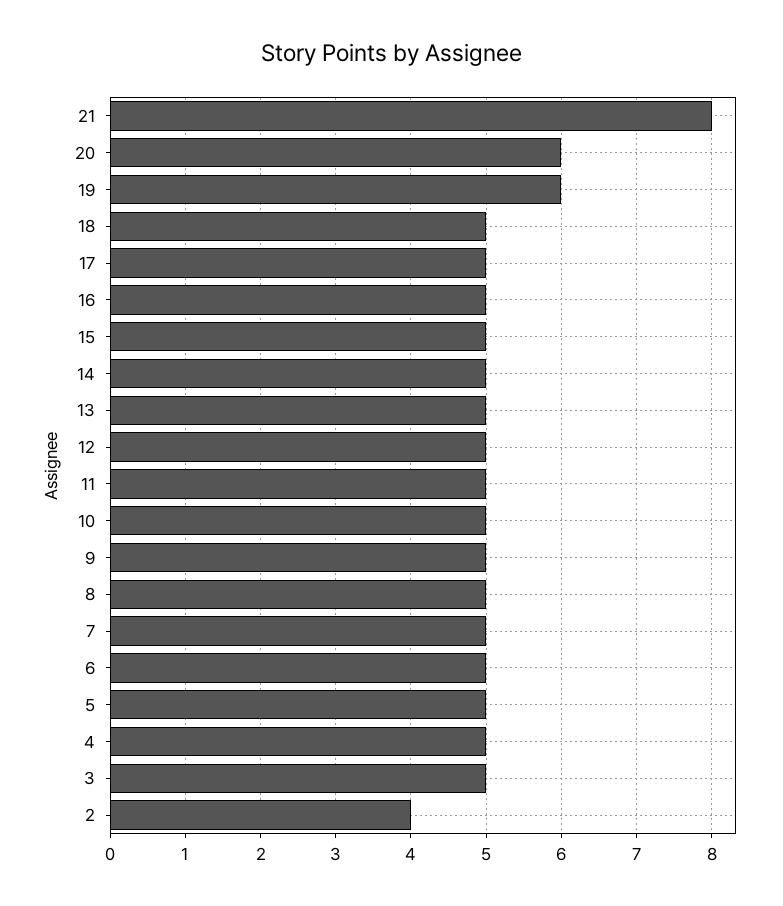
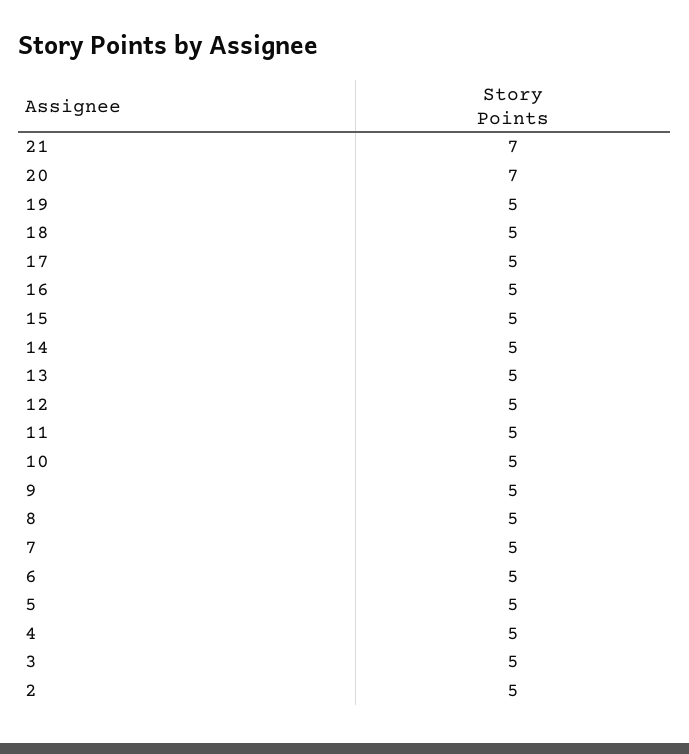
21: 8 -> 7
20: 6 -> 7
19: 6 -> 5
2: 4 -> 5

